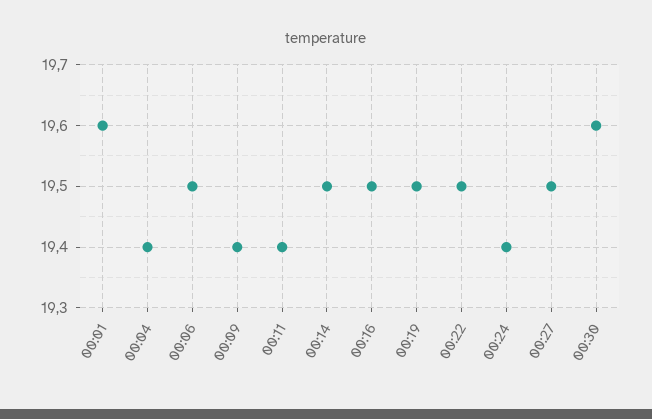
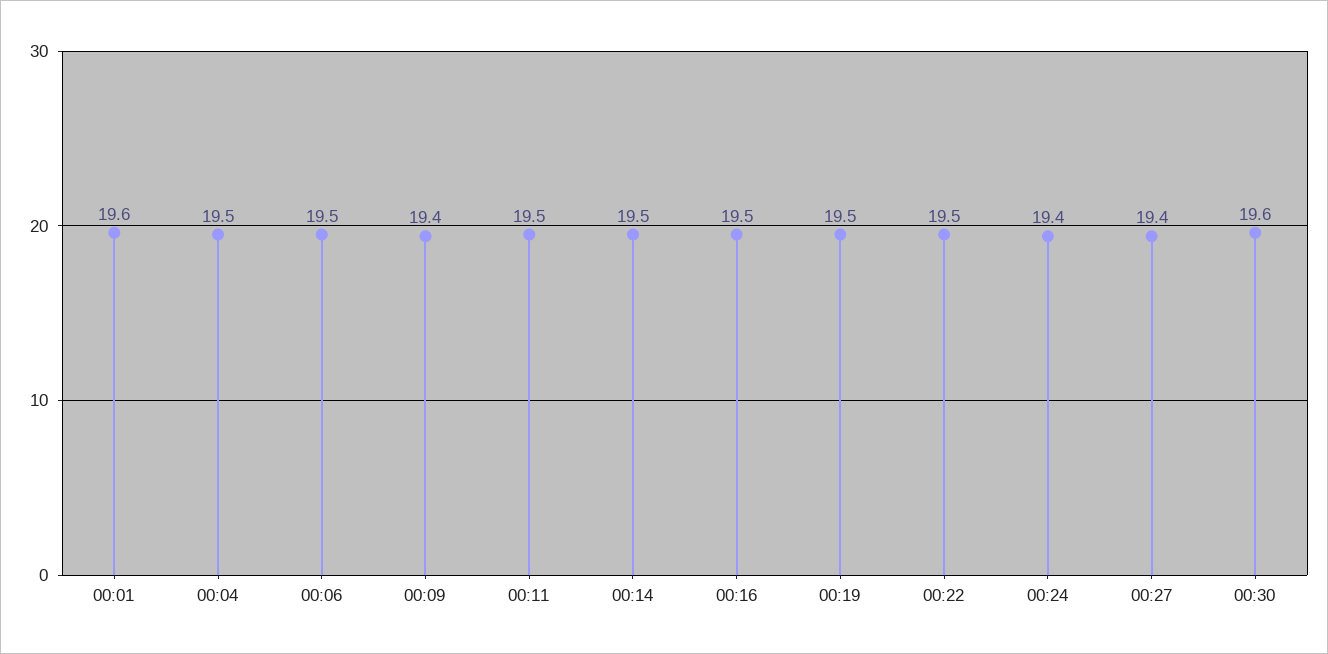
00:04: 19.4 -> 19.5
00:11: 19.4 -> 19.5
00:27: 19.5 -> 19.4

